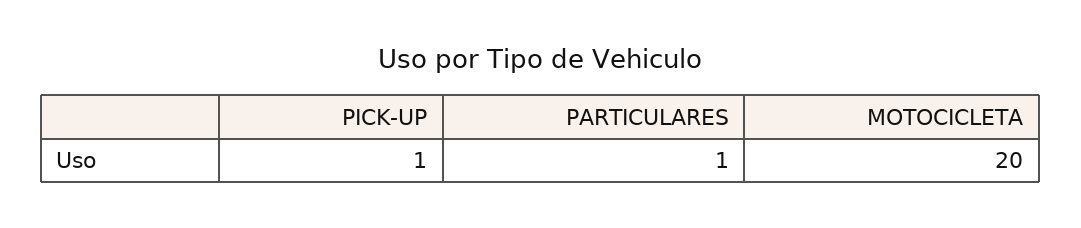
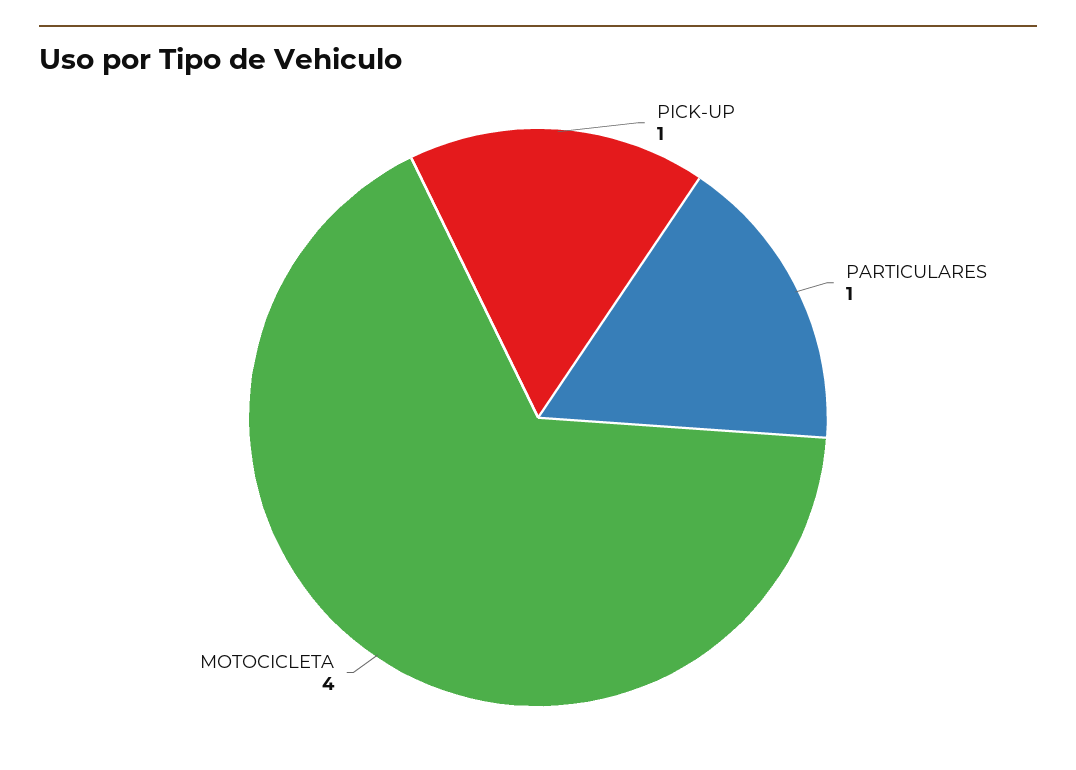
MOTOCICLETA: 20 -> 4

